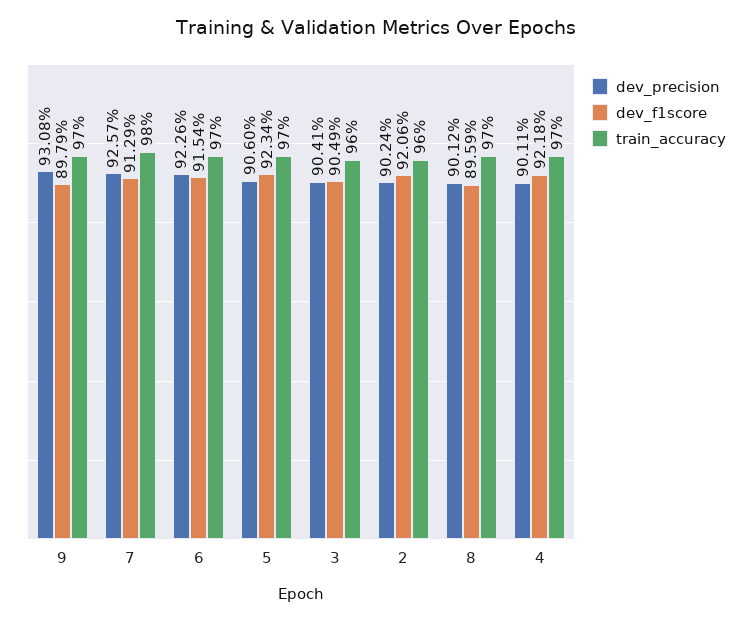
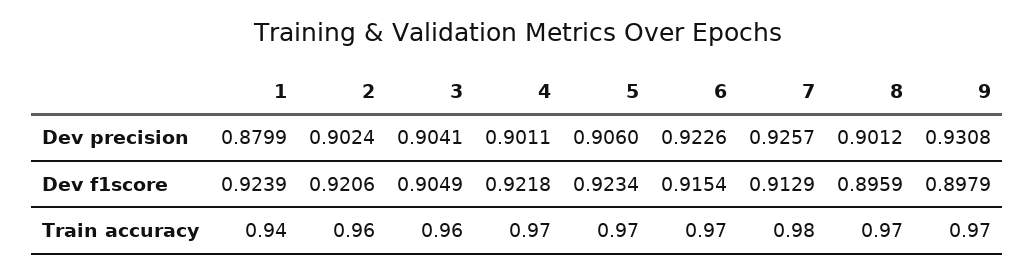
dev_precision, 1: none -> 0.8799
dev_f1score, 1: none -> 0.9239
train_accuracy, 1: none -> 0.94

